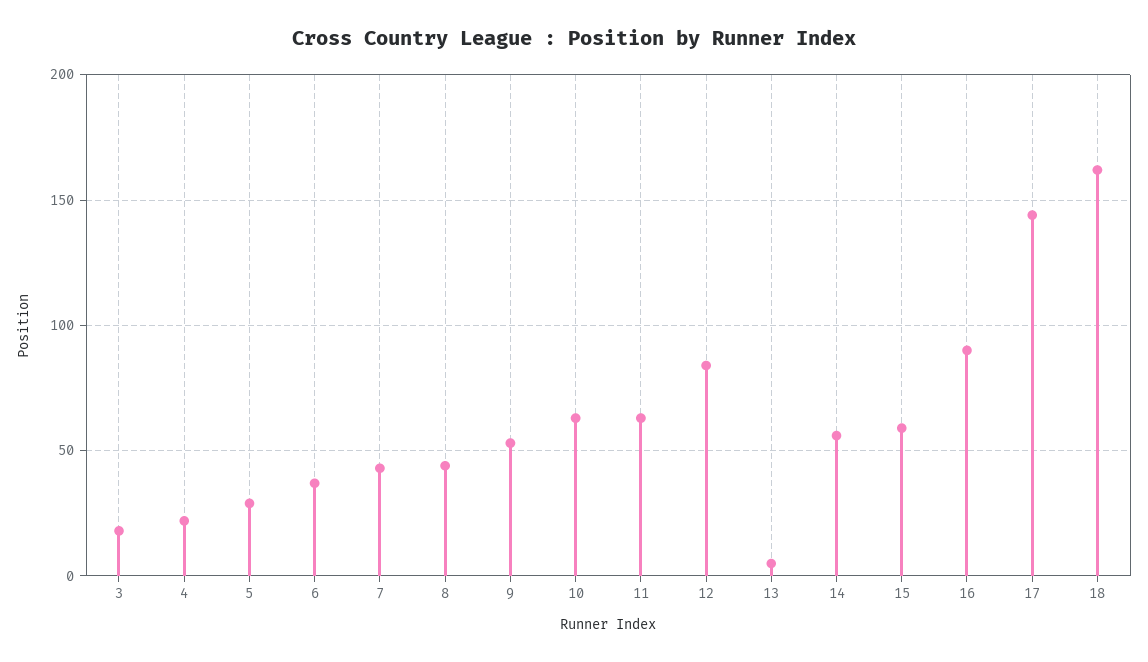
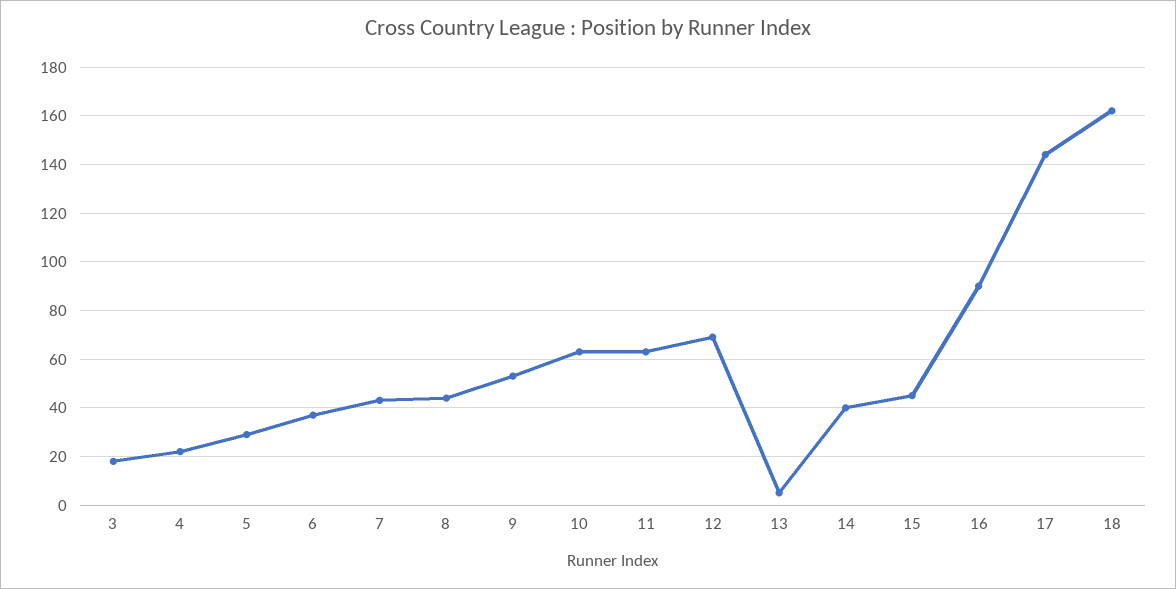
12: 85 -> 70
14: 55 -> 40
15: 60 -> 45

